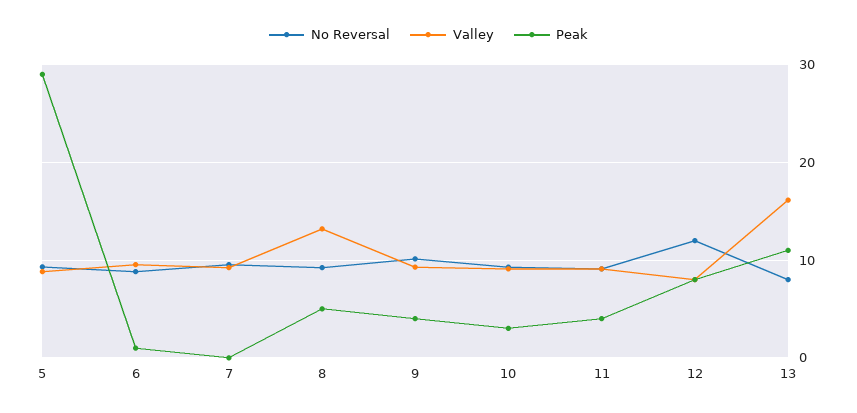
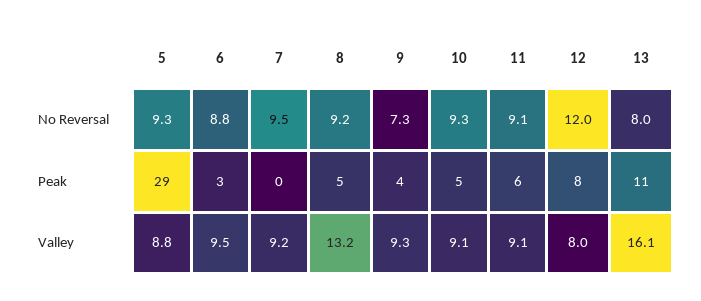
Peak, 6: 1 -> 3
No Reversal, 9: 10 -> 7.3
Peak, 10: 3 -> 5
Peak, 11: 4 -> 6

